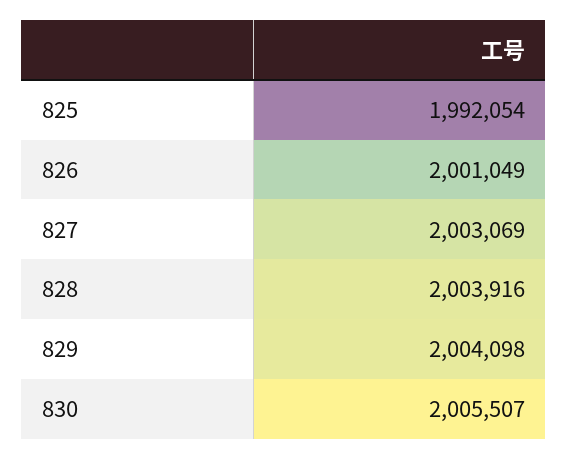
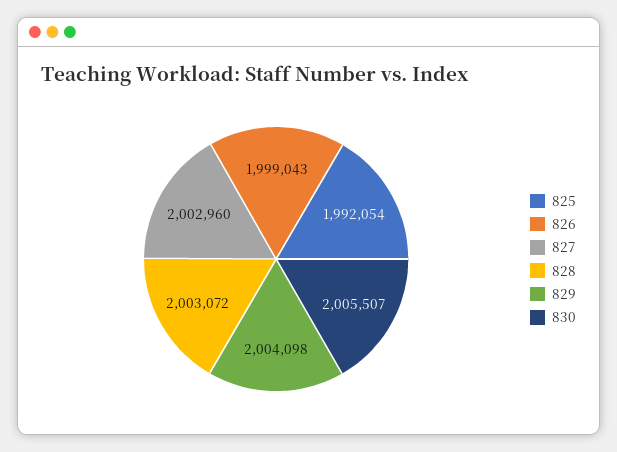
826: 2001049 -> 1999043
827: 2003069 -> 2002960
828: 2003916 -> 2003072

